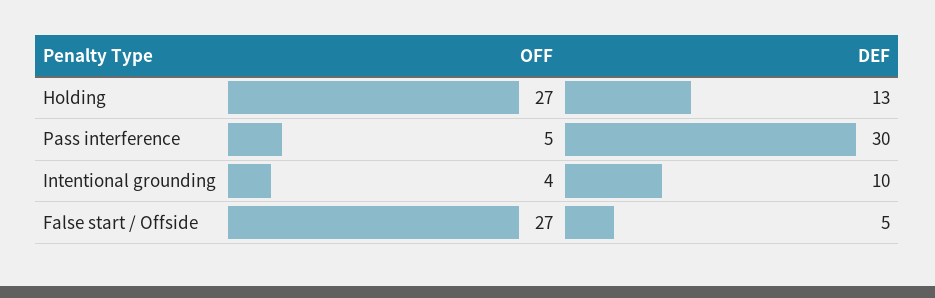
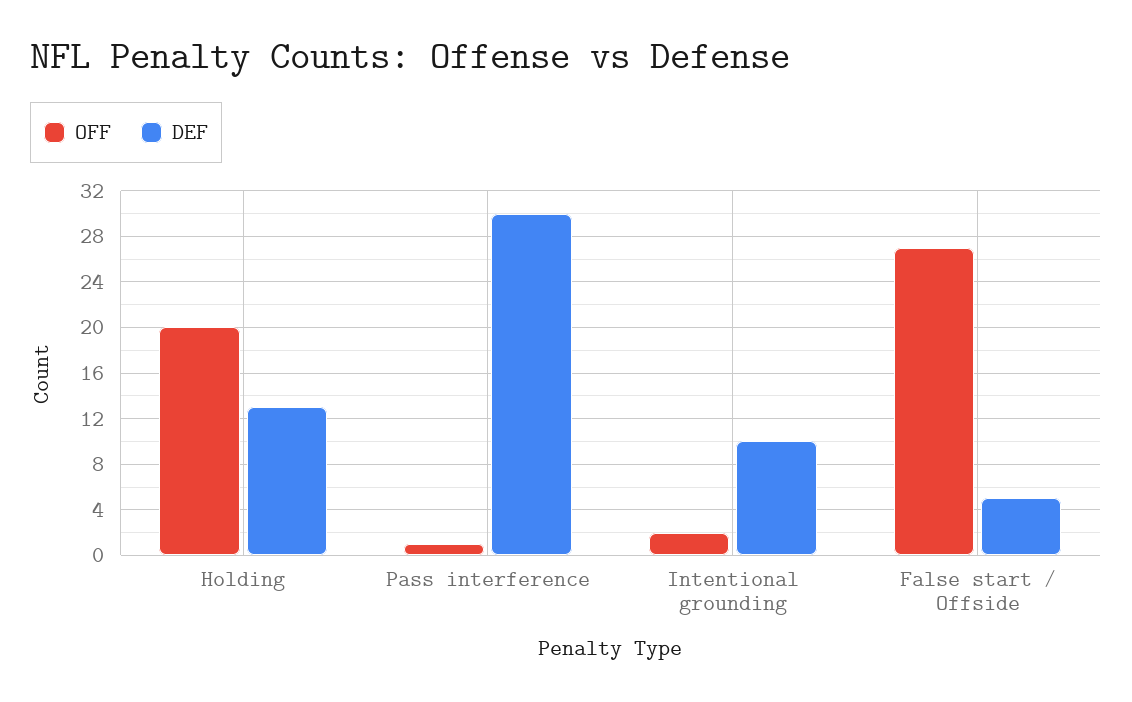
OFF, Holding: 27 -> 20
OFF, Pass interference: 5 -> 1
OFF, Intentional grounding: 4 -> 2

